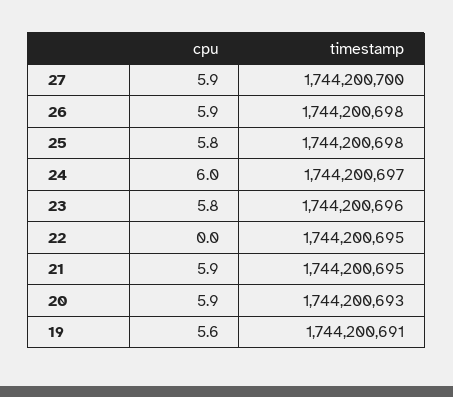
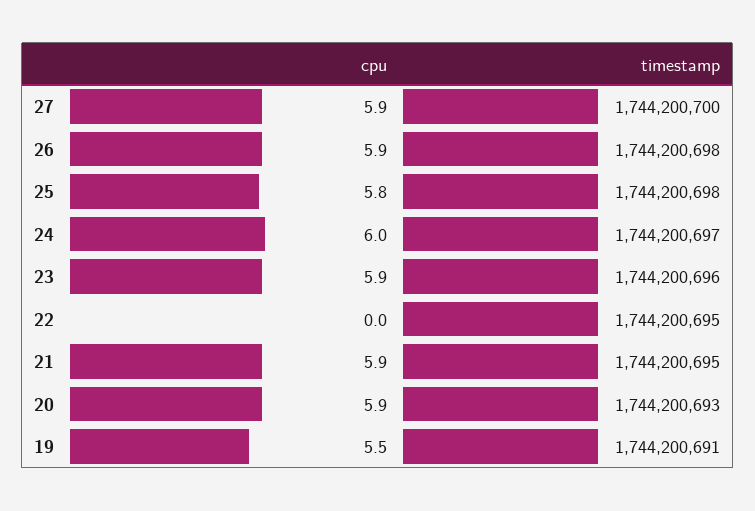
cpu, 23: 5.8 -> 5.9
cpu, 19: 5.6 -> 5.5

